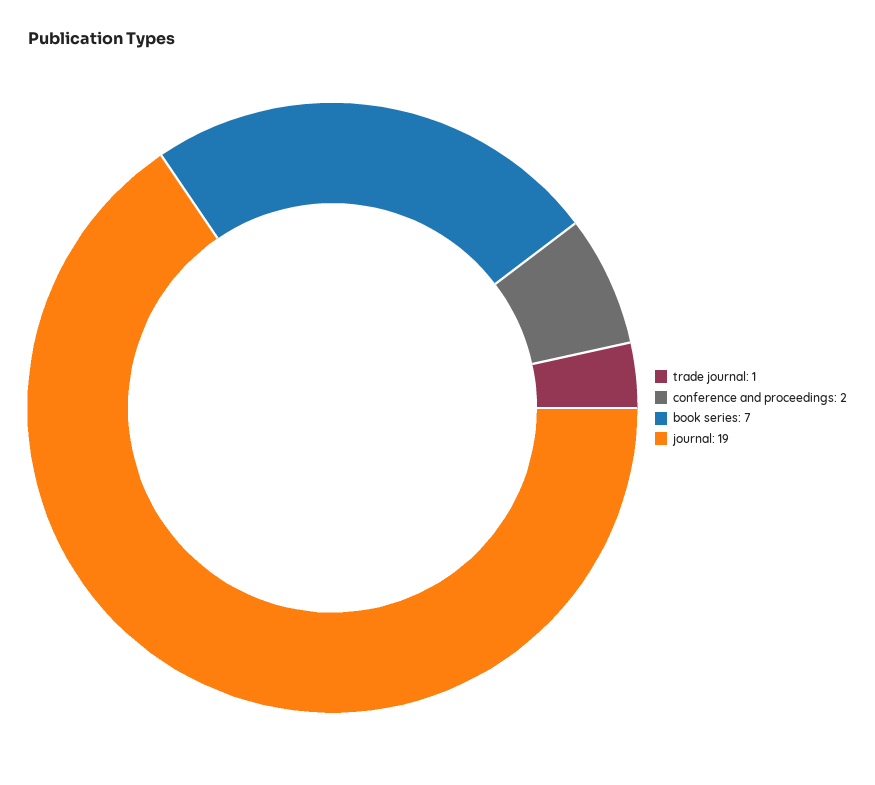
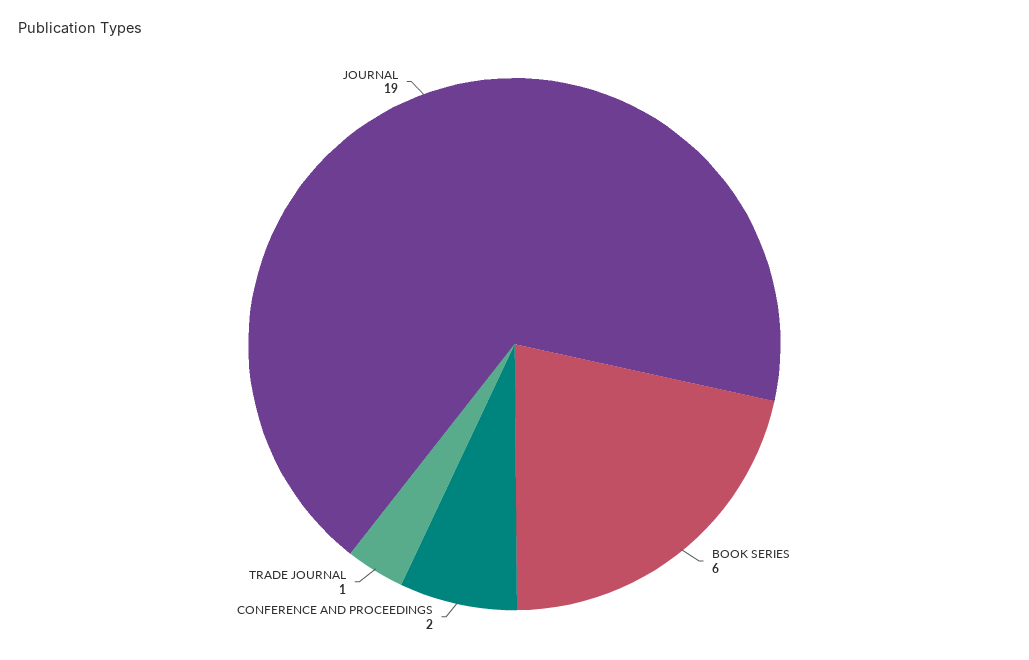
book series: 7 -> 6

